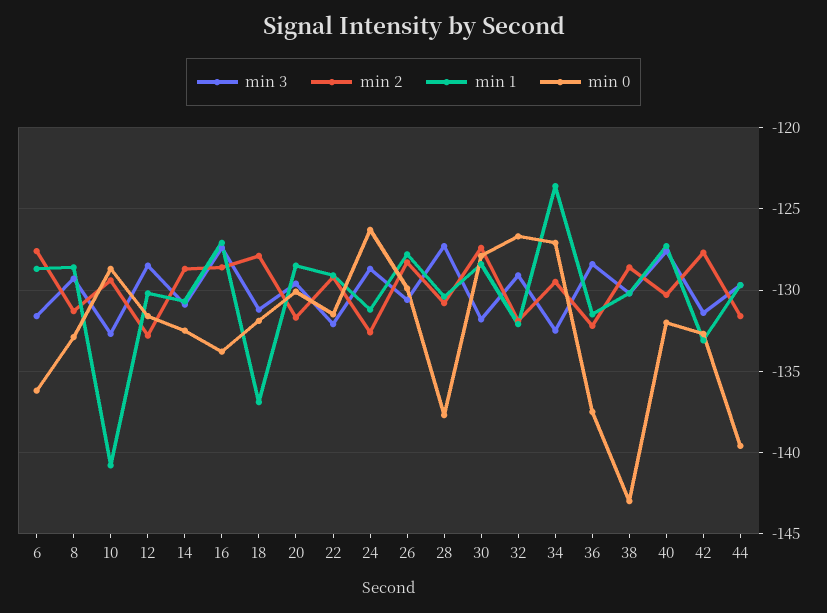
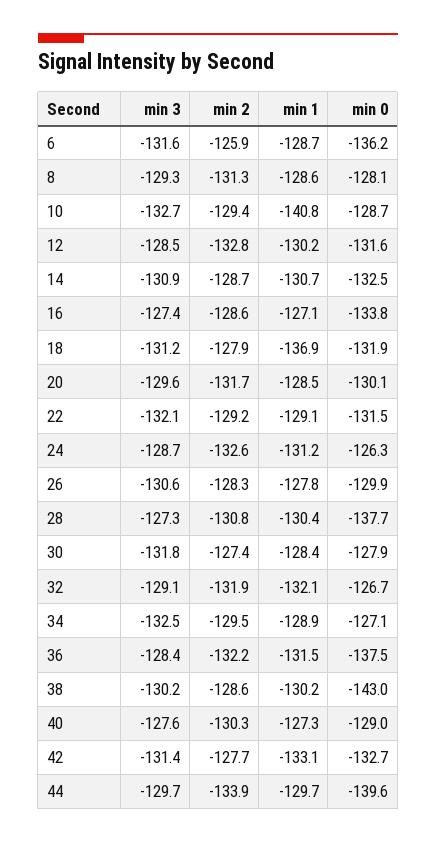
min 2, 6: -127.5 -> -125.9
min 0, 8: -133 -> -128.1
min 1, 34: -123.5 -> -128.9
min 0, 40: -132 -> -129
min 2, 44: -131.5 -> -133.9

